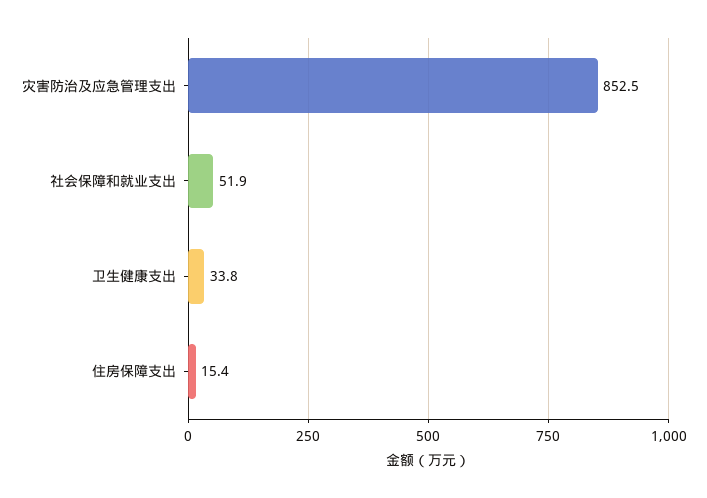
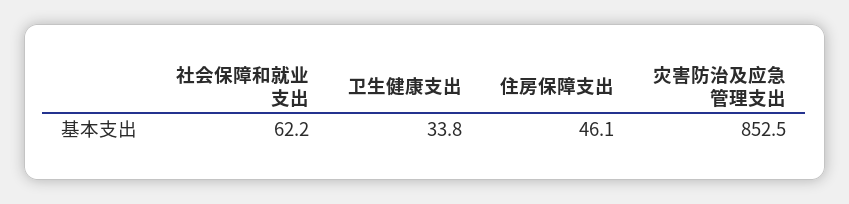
社会保障和就业支出: 51.9 -> 62.2
住房保障支出: 15.4 -> 46.1

